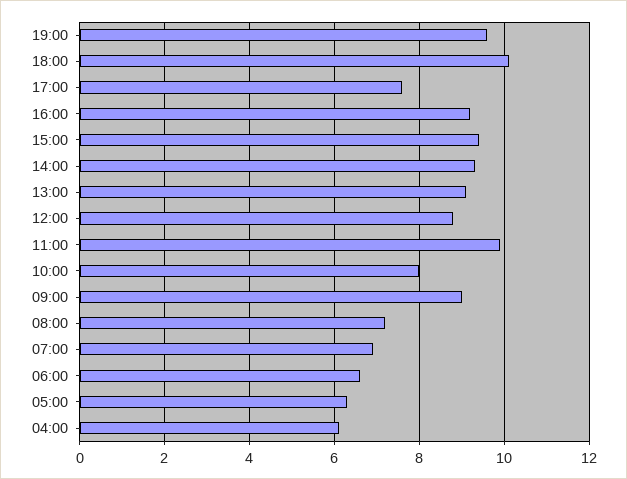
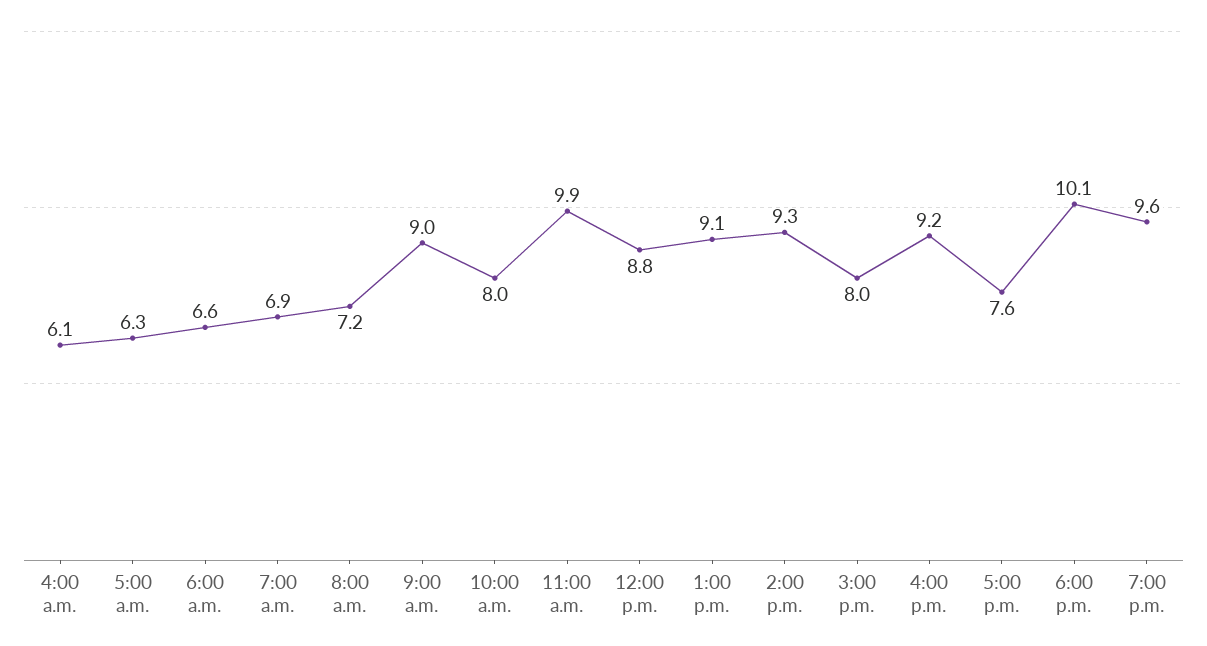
15:00: 9.5 -> 8

